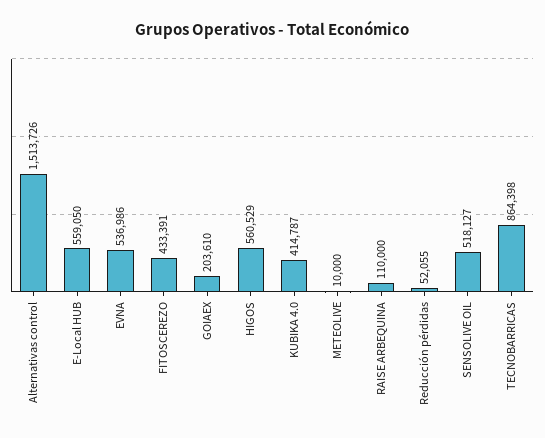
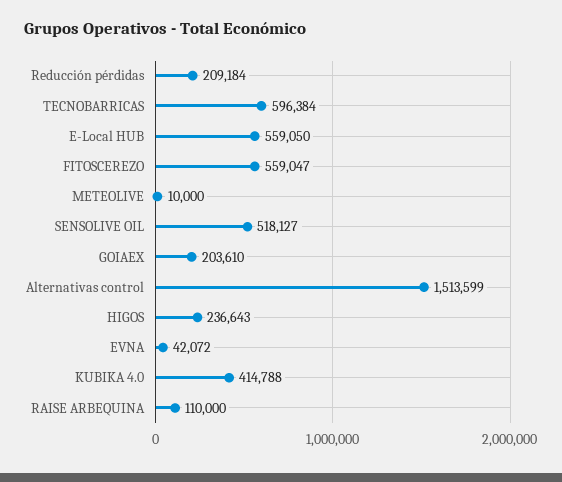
Alternativas control: 1513726 -> 1513599
EVNA: 536986 -> 42072
FITOSCEREZO: 433391 -> 559047
HIGOS: 560529 -> 236643
KUBIKA 4.0: 414787 -> 414788
Reducción pérdidas: 52055 -> 209184
TECNOBARRICAS: 864398 -> 596384

